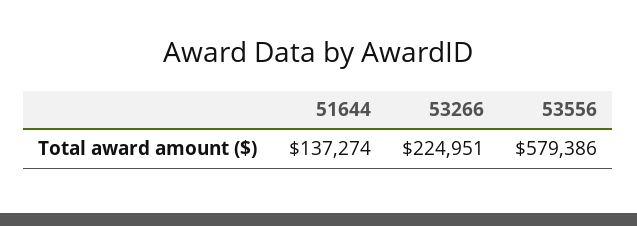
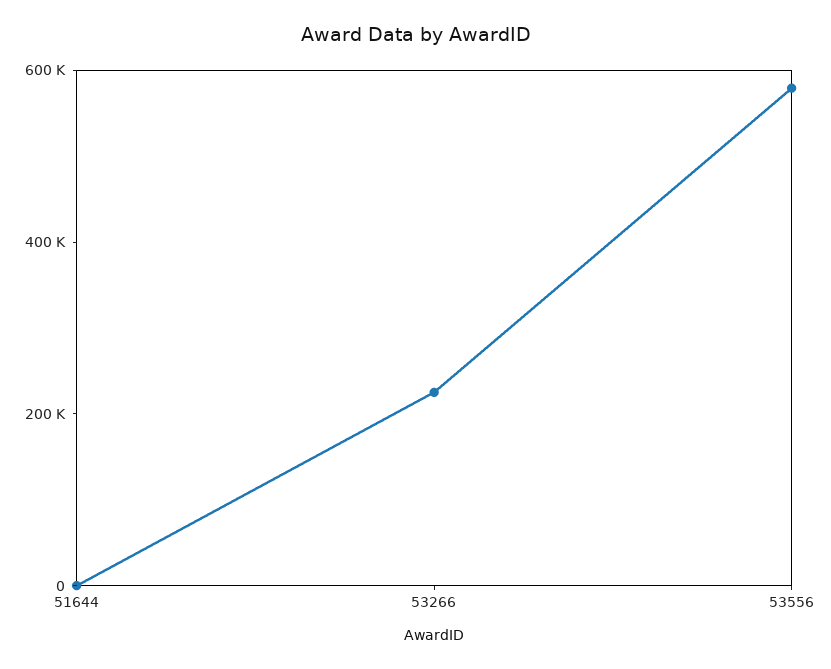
51644: 137274 -> 0

